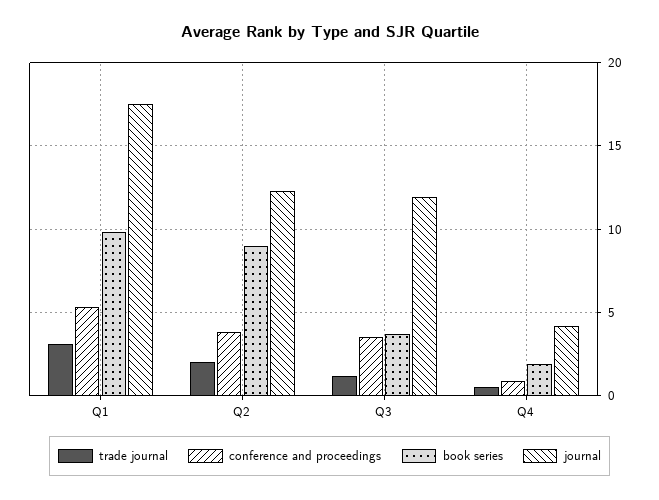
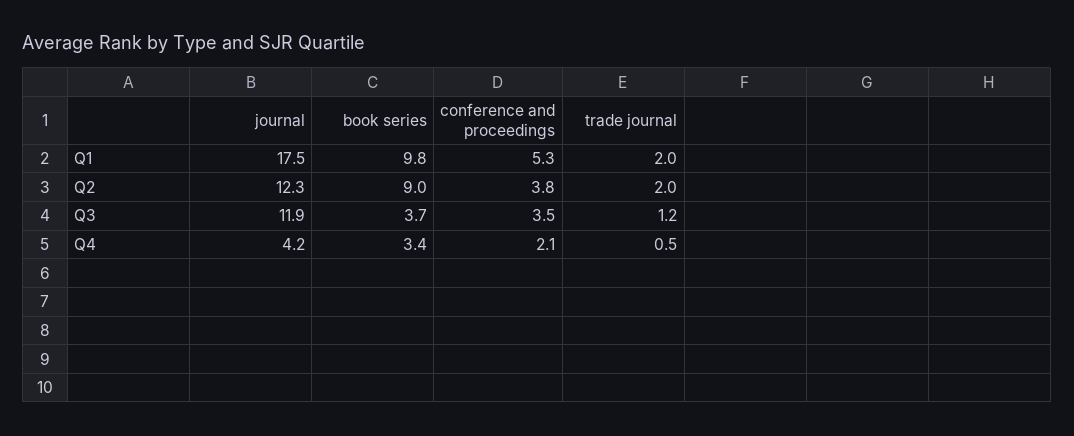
trade journal, Q1: 3 -> 2
conference and proceedings, Q4: 1 -> 2.1
book series, Q4: 2 -> 3.4

